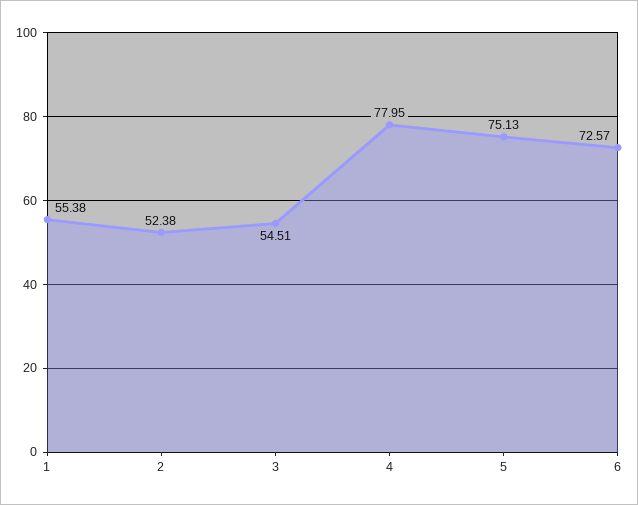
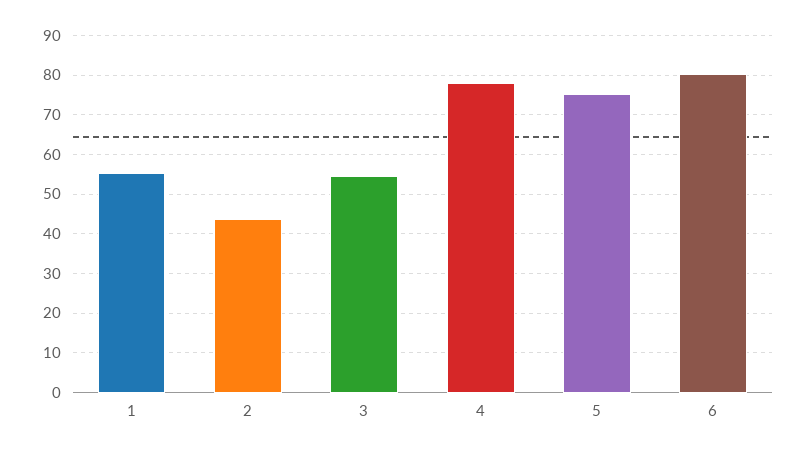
2: 52.38 -> 44
6: 72.57 -> 80

